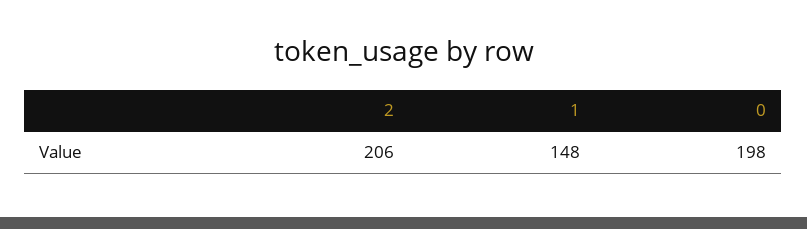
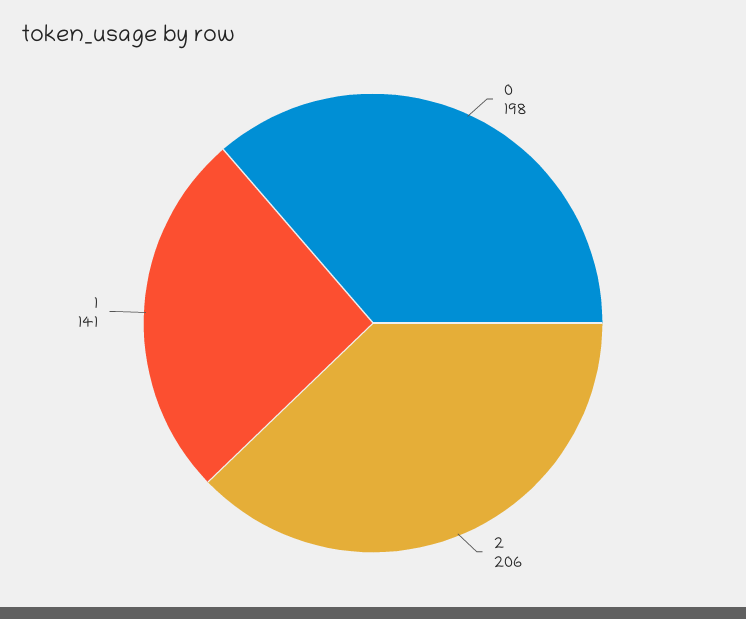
1: 148 -> 141

